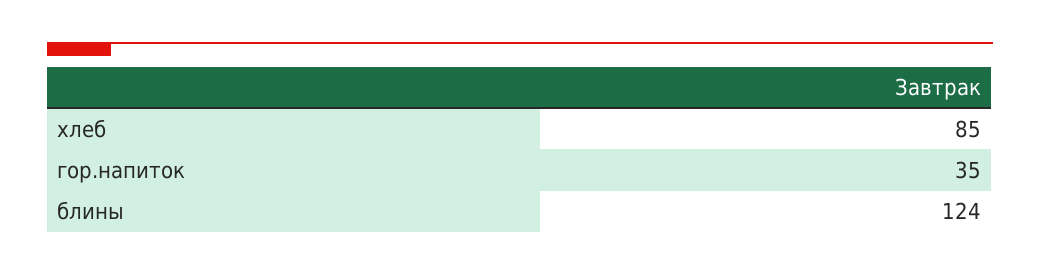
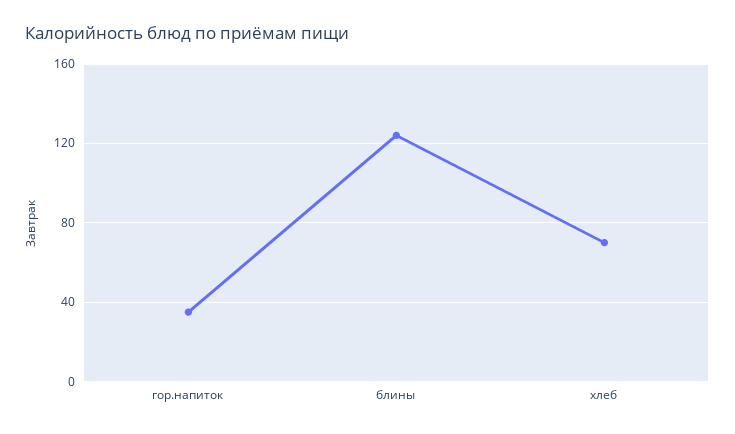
хлеб: 85 -> 70

